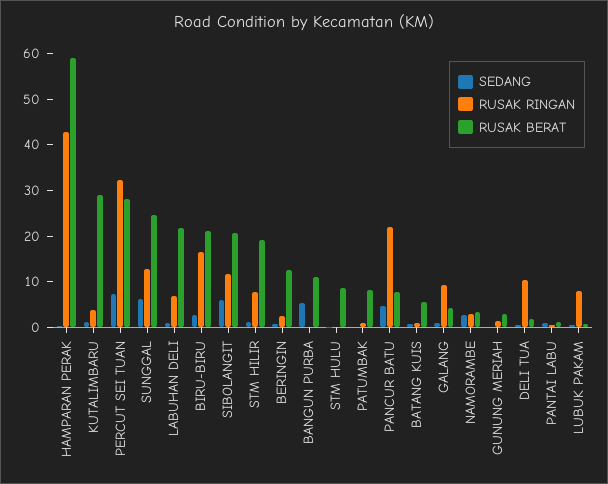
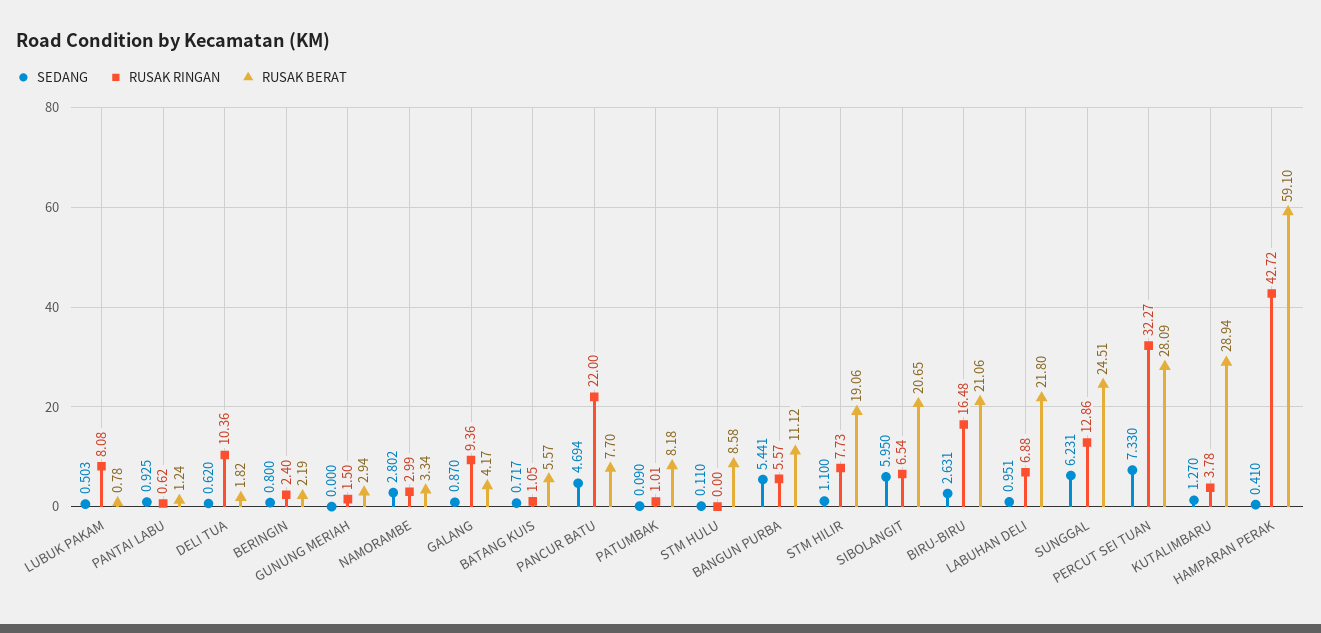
RUSAK RINGAN, SIBOLANGIT: 12 -> 6.54
RUSAK BERAT, BERINGIN: 12 -> 2.19
RUSAK RINGAN, BANGUN PURBA: 0 -> 5.57

